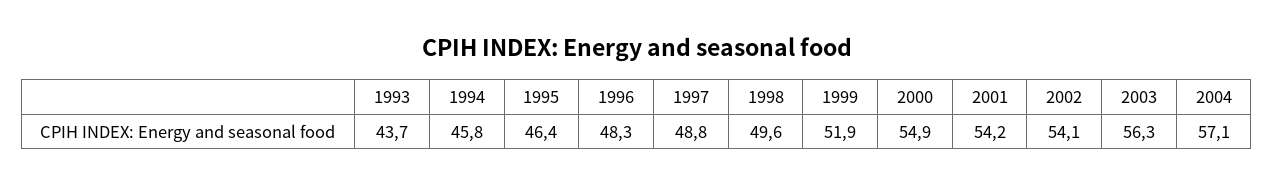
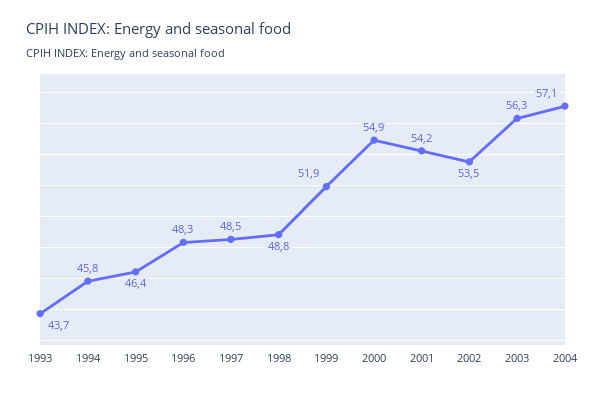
1997: 48.8 -> 48.5
1998: 49.6 -> 48.8
2002: 54.1 -> 53.5

